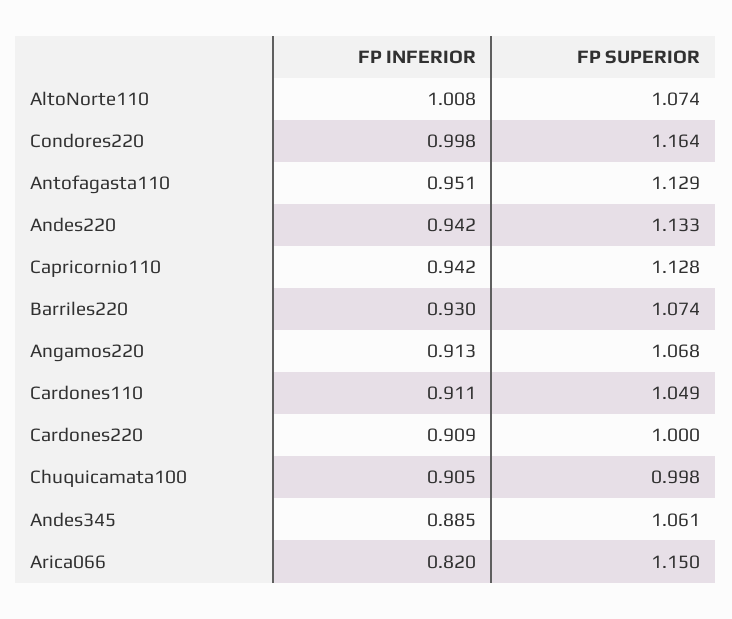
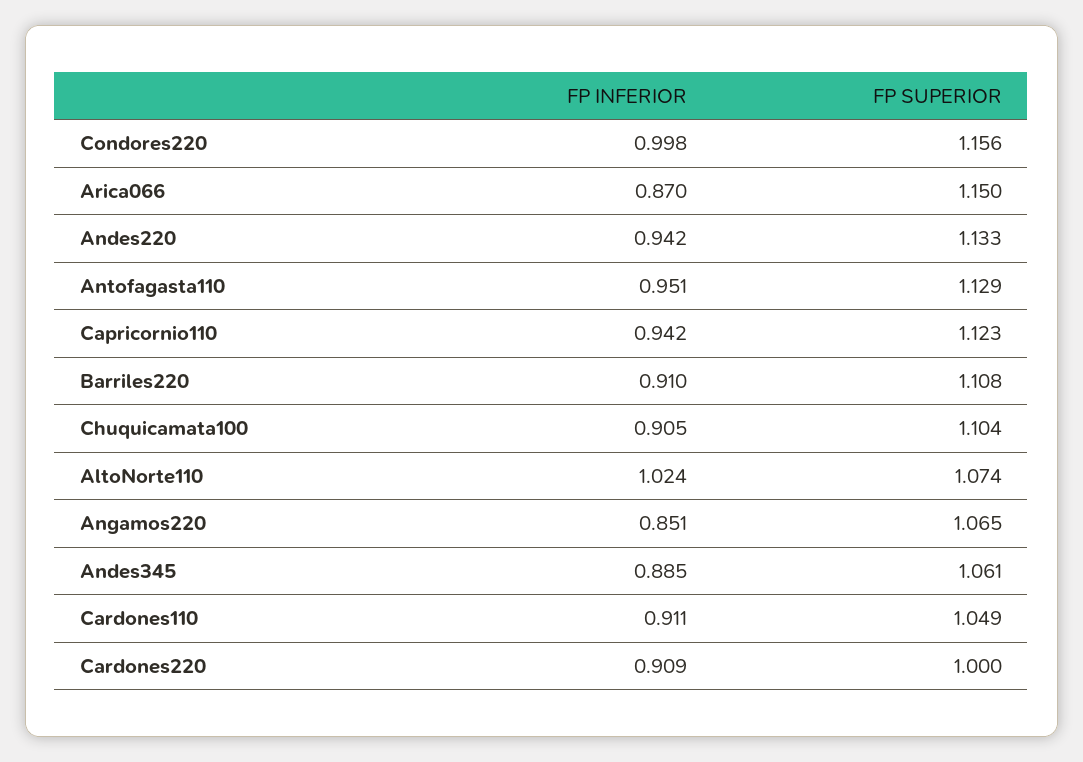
FP INFERIOR, AltoNorte110: 1.008 -> 1.024
FP SUPERIOR, Condores220: 1.164 -> 1.156
FP SUPERIOR, Capricornio110: 1.128 -> 1.123
FP INFERIOR, Barriles220: 0.93 -> 0.91
FP SUPERIOR, Barriles220: 1.074 -> 1.108
FP INFERIOR, Angamos220: 0.913 -> 0.851
FP SUPERIOR, Angamos220: 1.068 -> 1.065
FP SUPERIOR, Chuquicamata100: 0.998 -> 1.104
FP INFERIOR, Arica066: 0.82 -> 0.87

